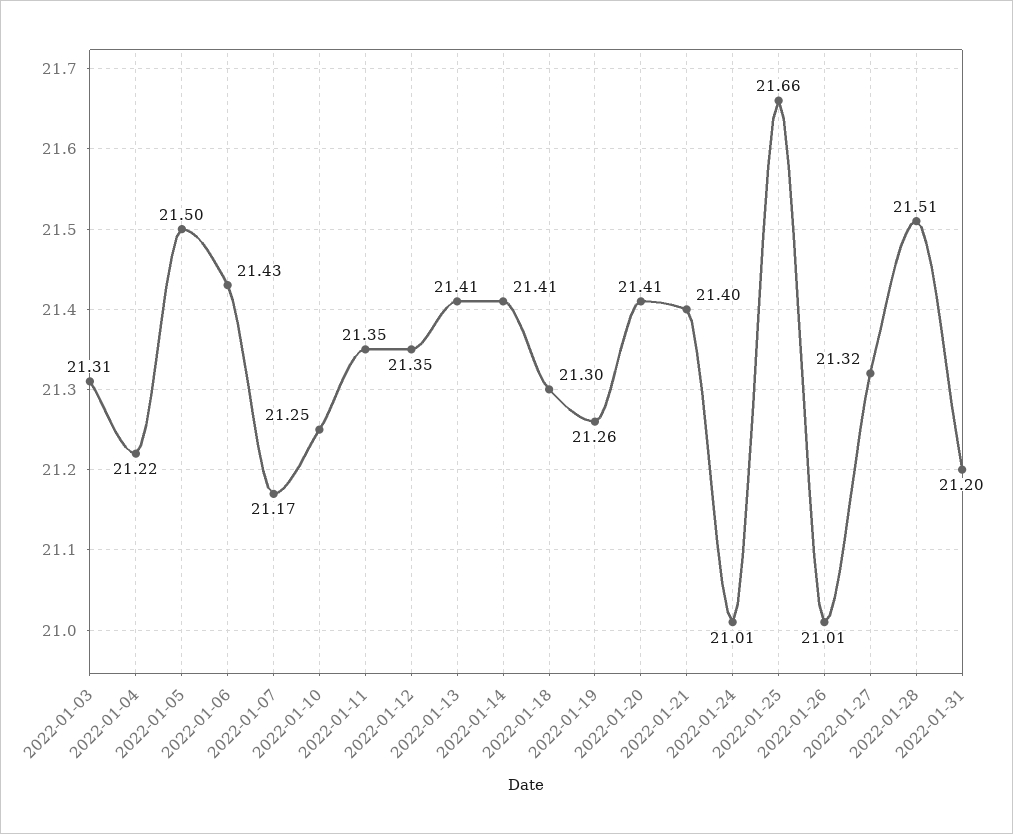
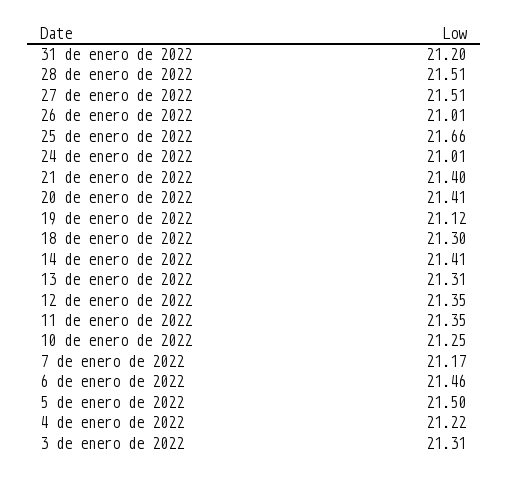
2022-01-06: 21.43 -> 21.46
2022-01-13: 21.41 -> 21.31
2022-01-19: 21.26 -> 21.12
2022-01-27: 21.32 -> 21.51

